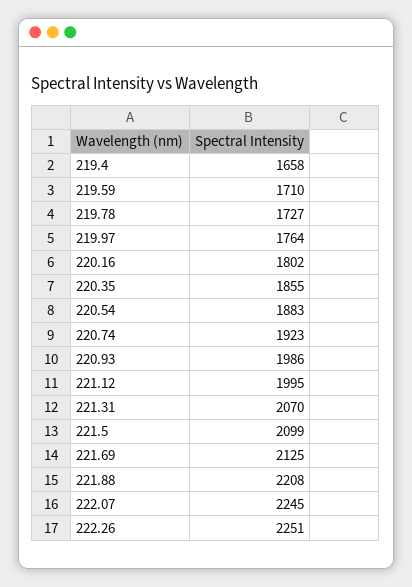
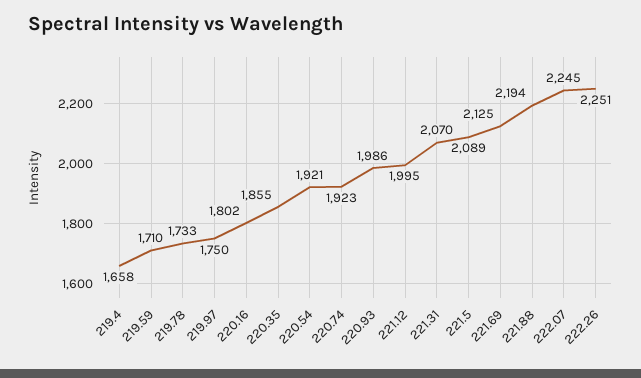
219.78: 1727 -> 1733
219.97: 1764 -> 1750
220.54: 1883 -> 1921
221.5: 2099 -> 2089
221.88: 2208 -> 2194

